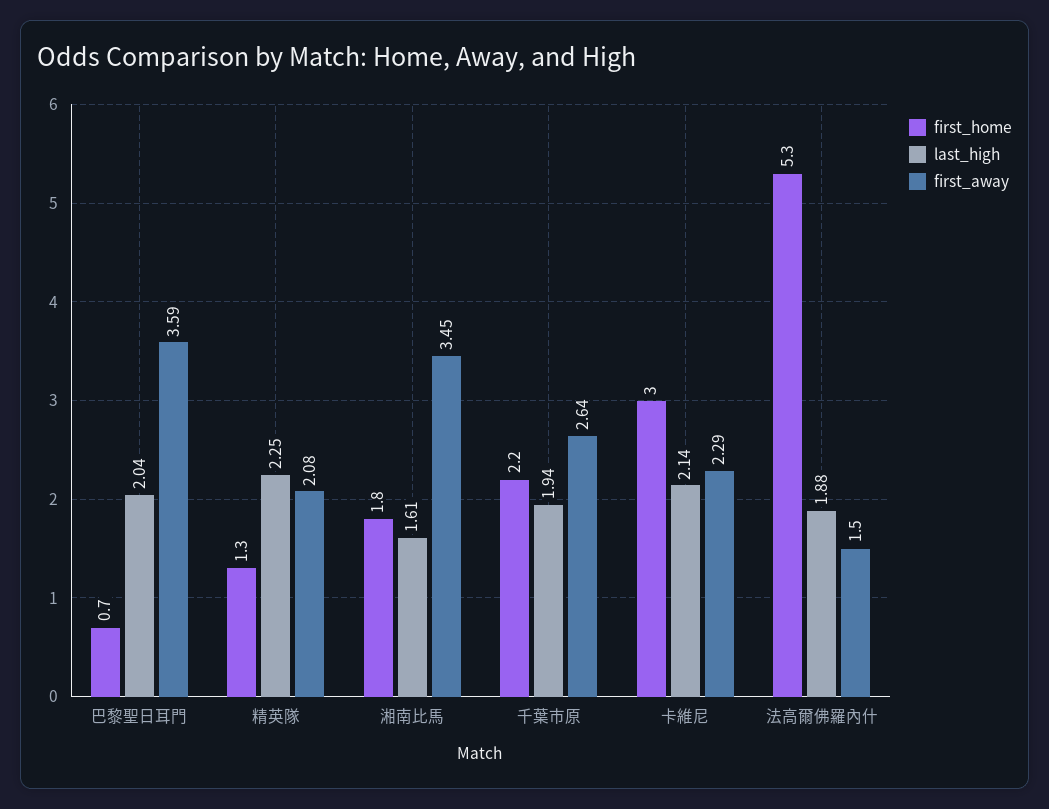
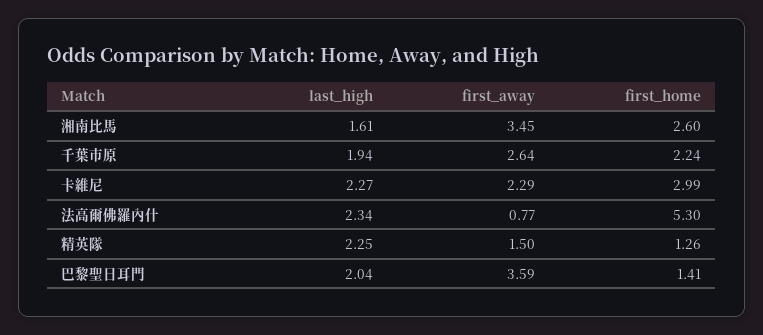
first_home, 巴黎聖日耳門: 0.7 -> 1.41
first_away, 精英隊: 2.08 -> 1.5
first_home, 湘南比馬: 1.8 -> 2.6
last_high, 卡維尼: 2.14 -> 2.27
last_high, 法高爾佛羅內什: 1.88 -> 2.34
first_away, 法高爾佛羅內什: 1.5 -> 0.77

